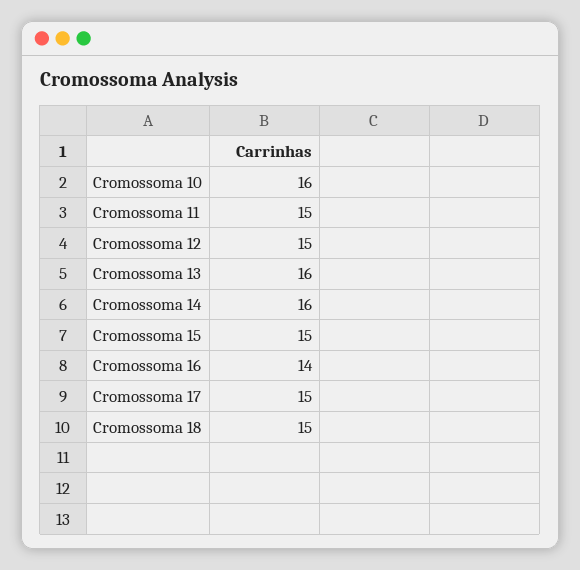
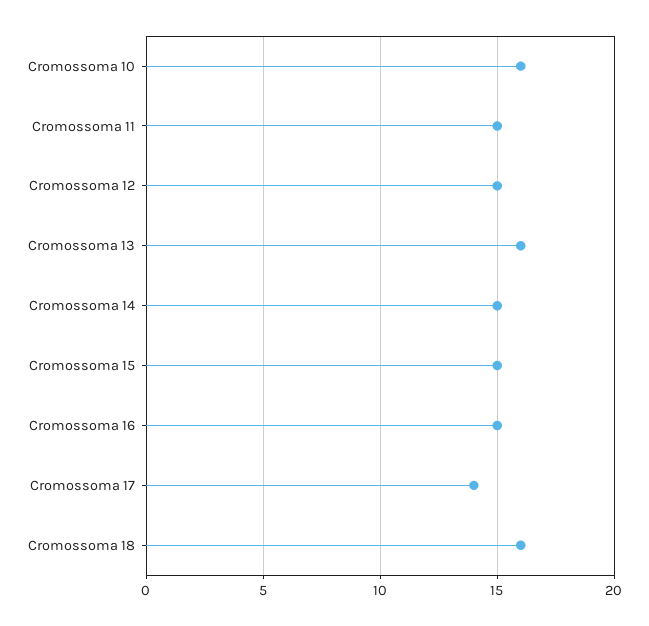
Cromossoma 14: 16 -> 15
Cromossoma 16: 14 -> 15
Cromossoma 17: 15 -> 14
Cromossoma 18: 15 -> 16

